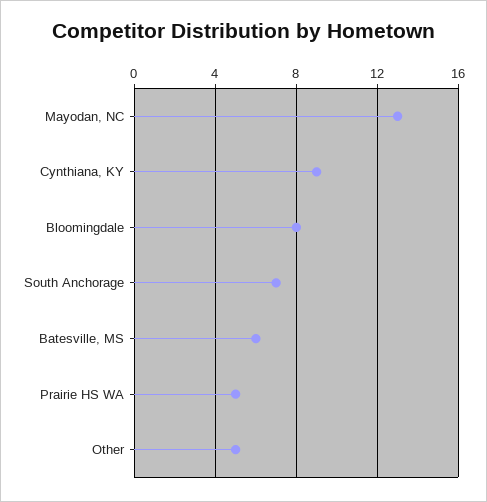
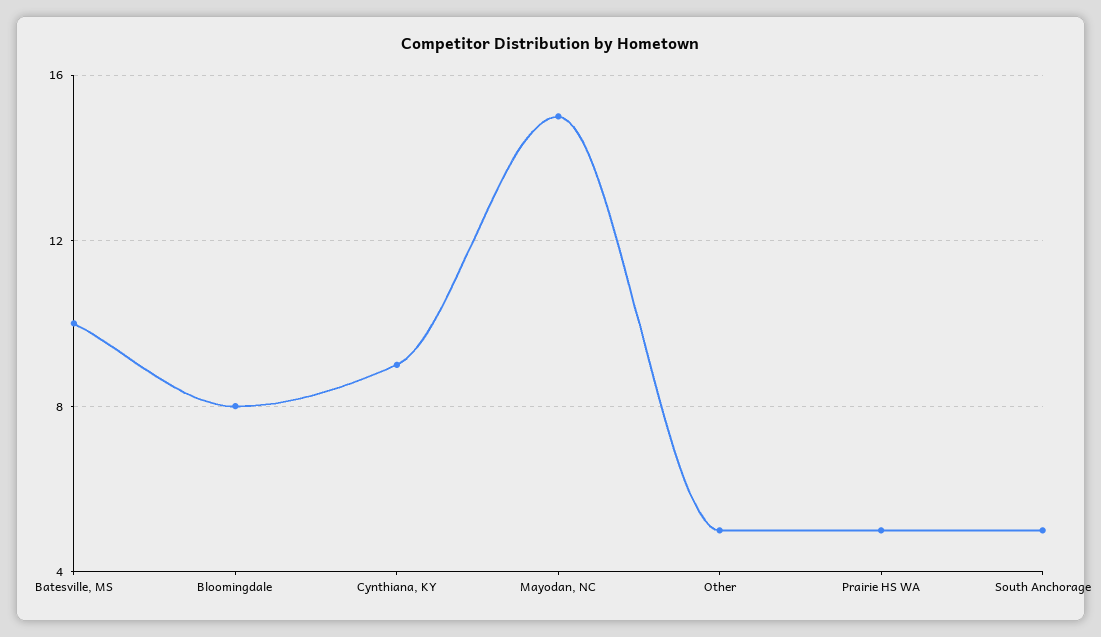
Mayodan, NC: 13 -> 15
South Anchorage: 7 -> 5
Batesville, MS: 6 -> 10

